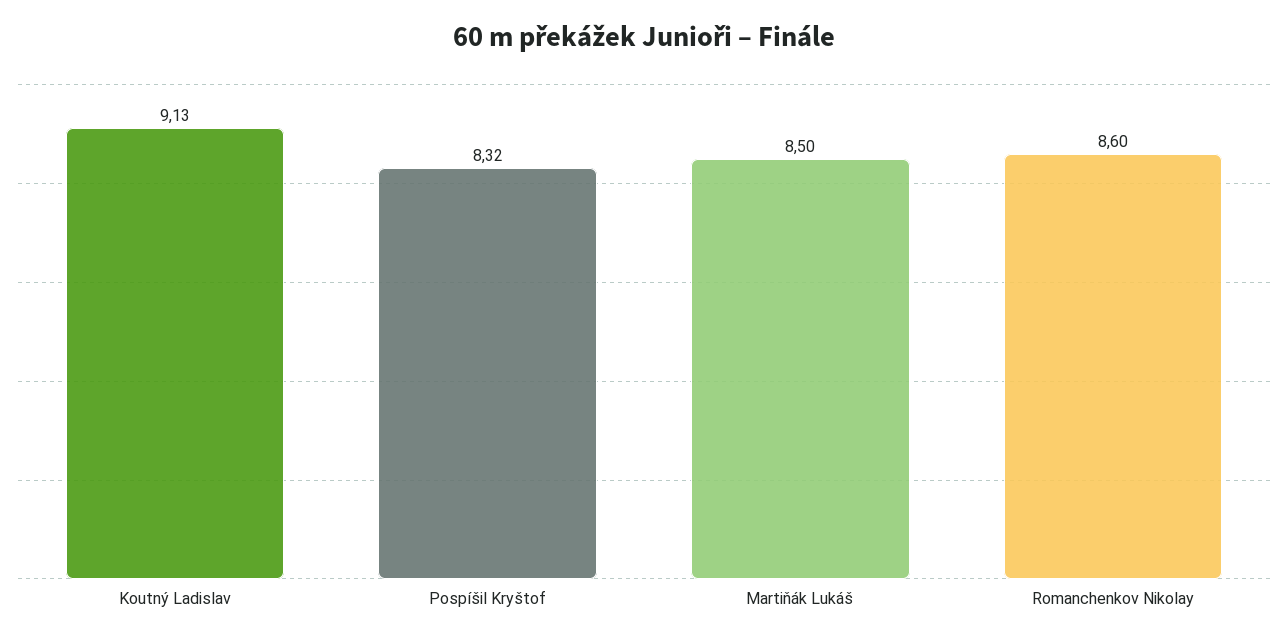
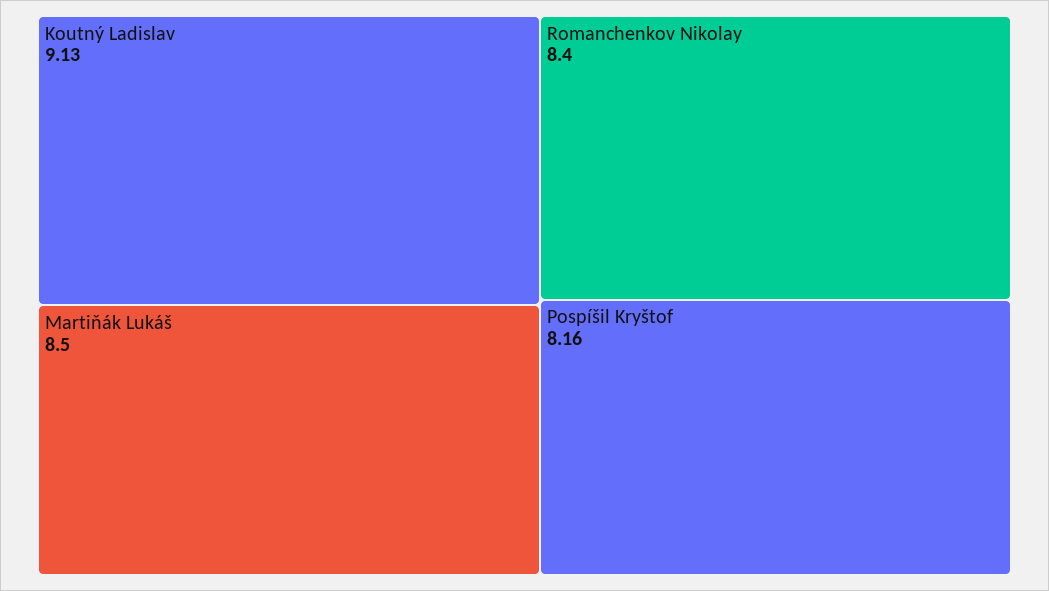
Pospíšil Kryštof: 8.32 -> 8.16
Romanchenkov Nikolay: 8.6 -> 8.4

